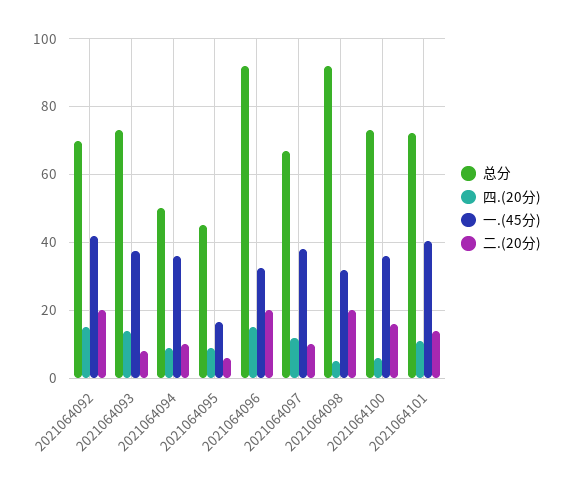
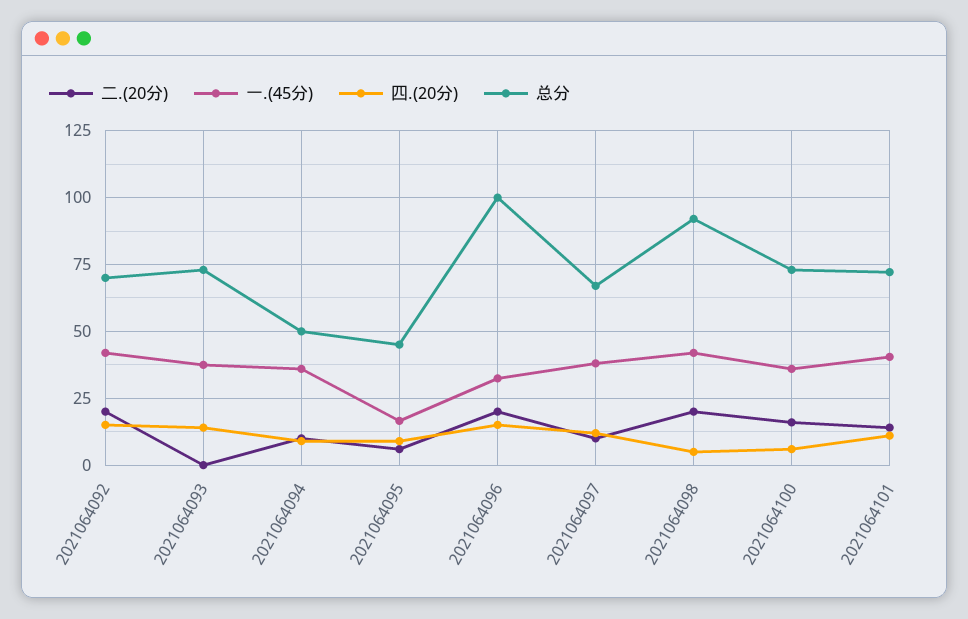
二.(20分), 2021064093: 8 -> 0
总分, 2021064096: 92 -> 100
一.(45分), 2021064098: 32 -> 42.5

